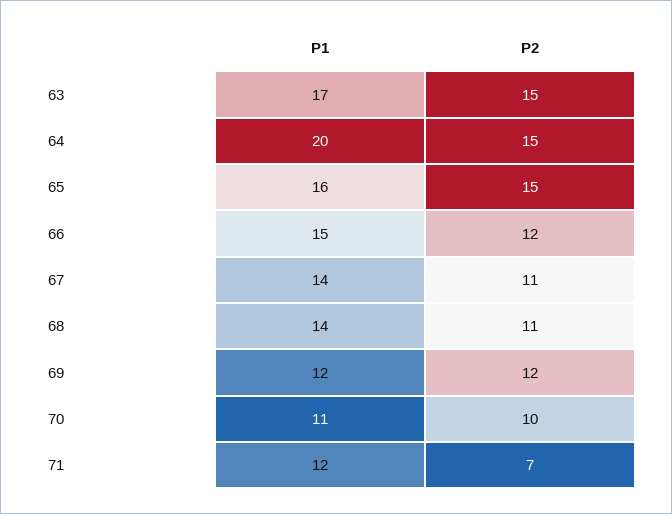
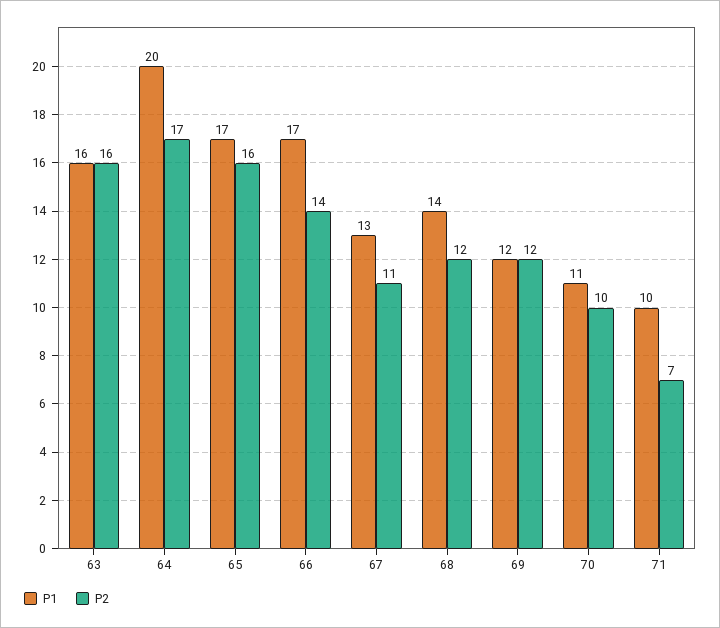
P1, 63: 17 -> 16
P2, 63: 15 -> 16
P2, 64: 15 -> 17
P1, 65: 16 -> 17
P2, 65: 15 -> 16
P1, 66: 15 -> 17
P2, 66: 12 -> 14
P1, 67: 14 -> 13
P2, 68: 11 -> 12
P1, 71: 12 -> 10

